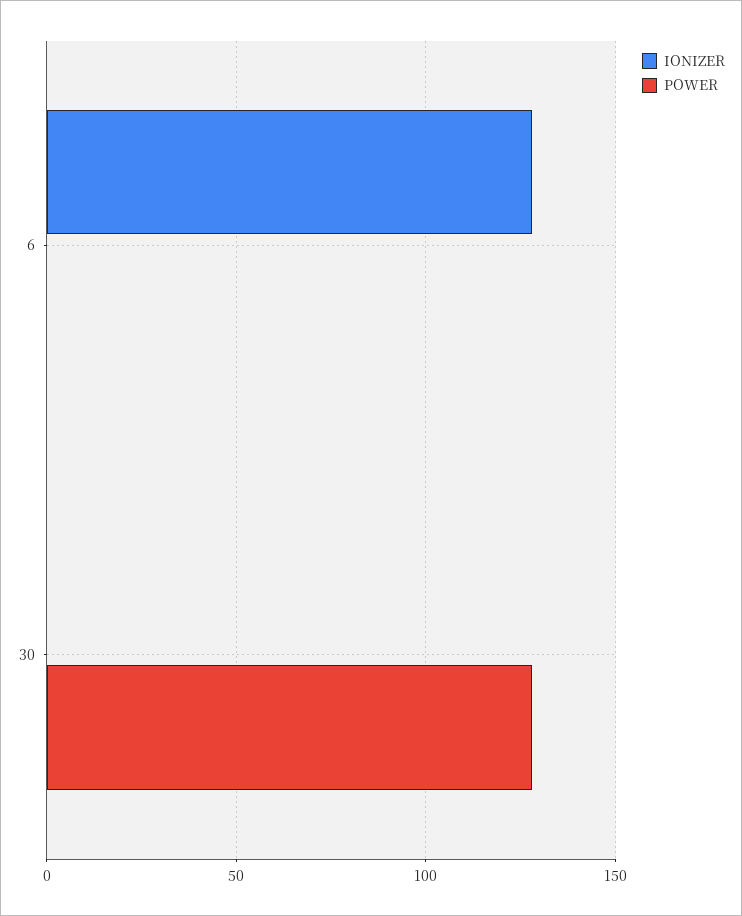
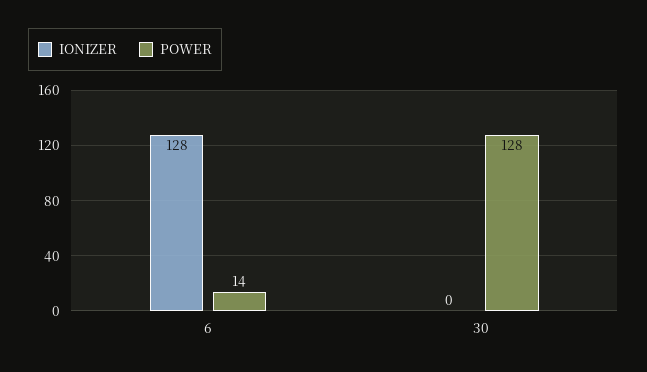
POWER, 6: 0 -> 14

